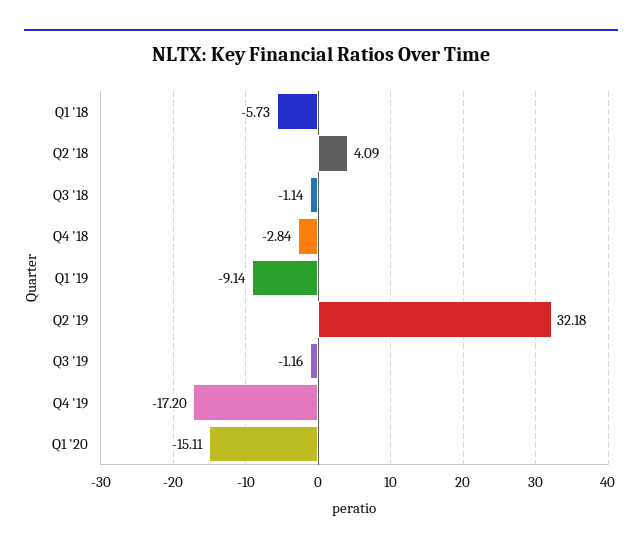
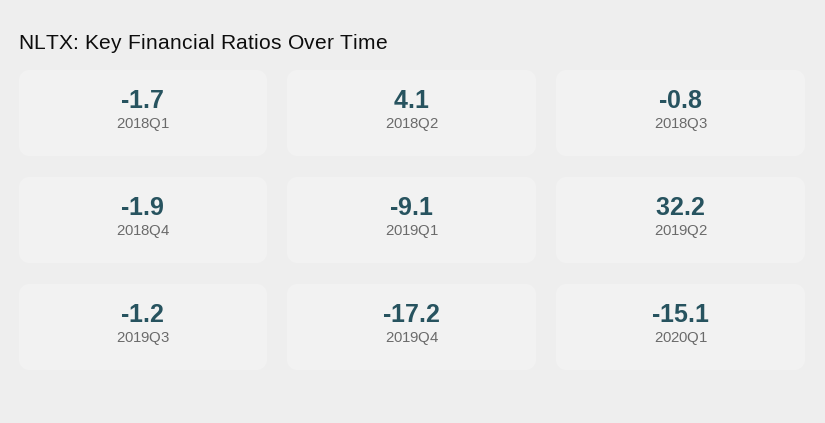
Q1 '18: -5.73 -> -1.7
Q3 '18: -1.14 -> -0.8
Q4 '18: -2.84 -> -1.9

